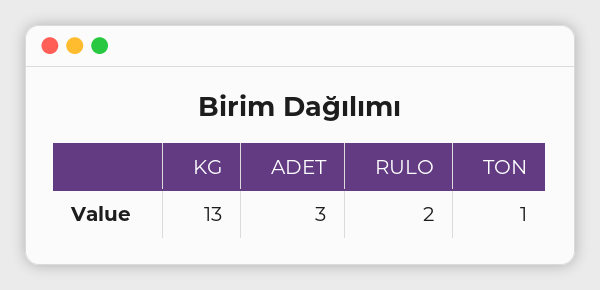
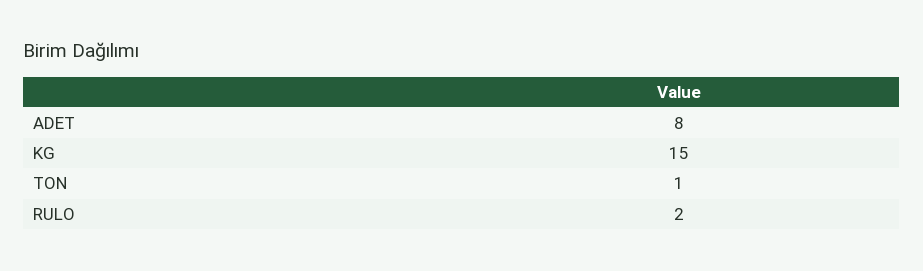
KG: 13 -> 15
ADET: 3 -> 8

